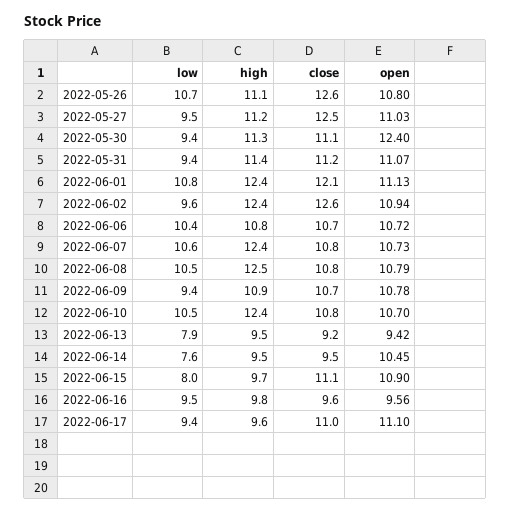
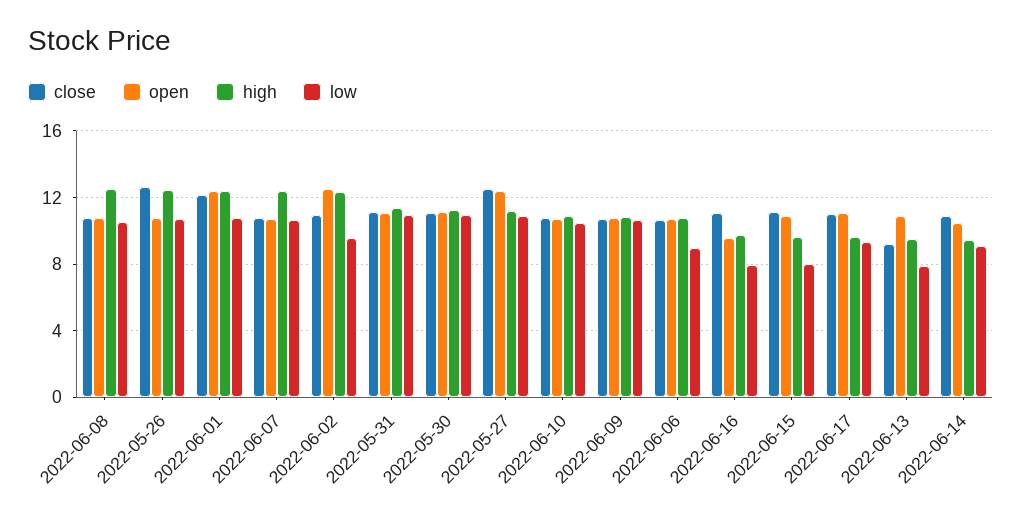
high, 2022-05-26: 11.1 -> 12.5
low, 2022-05-27: 9.5 -> 11
open, 2022-05-27: 11.03 -> 12.5
low, 2022-05-30: 9.4 -> 11
open, 2022-05-30: 12.4 -> 11
low, 2022-05-31: 9.4 -> 11
open, 2022-06-01: 11.13 -> 12.5
close, 2022-06-02: 12.6 -> 11
open, 2022-06-02: 10.94 -> 12.5
low, 2022-06-06: 10.4 -> 9
low, 2022-06-09: 9.4 -> 10.5
high, 2022-06-10: 12.4 -> 11
open, 2022-06-13: 9.42 -> 11
low, 2022-06-14: 7.6 -> 9
close, 2022-06-14: 9.5 -> 11
low, 2022-06-16: 9.5 -> 8
close, 2022-06-16: 9.6 -> 11

